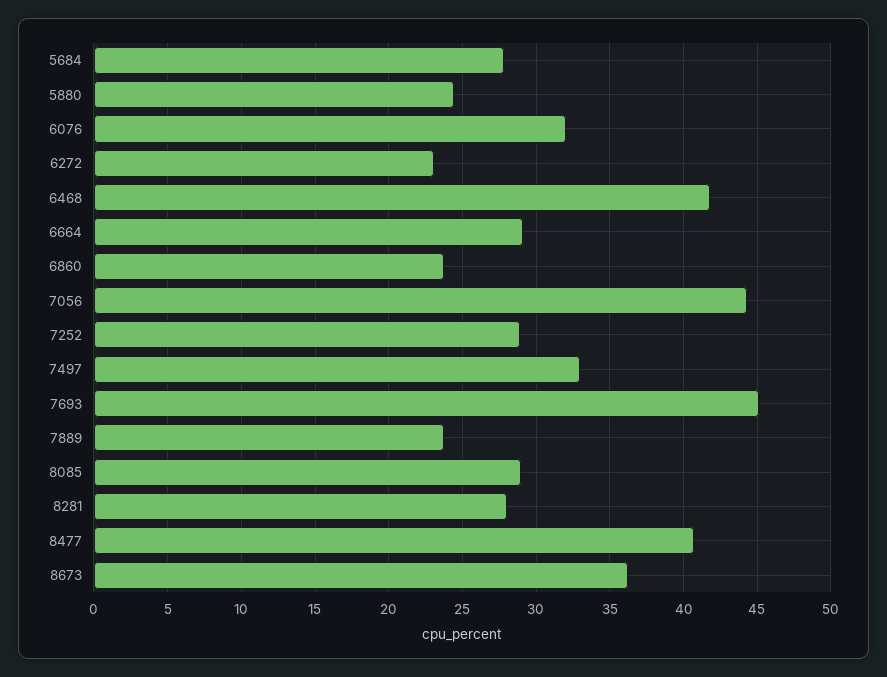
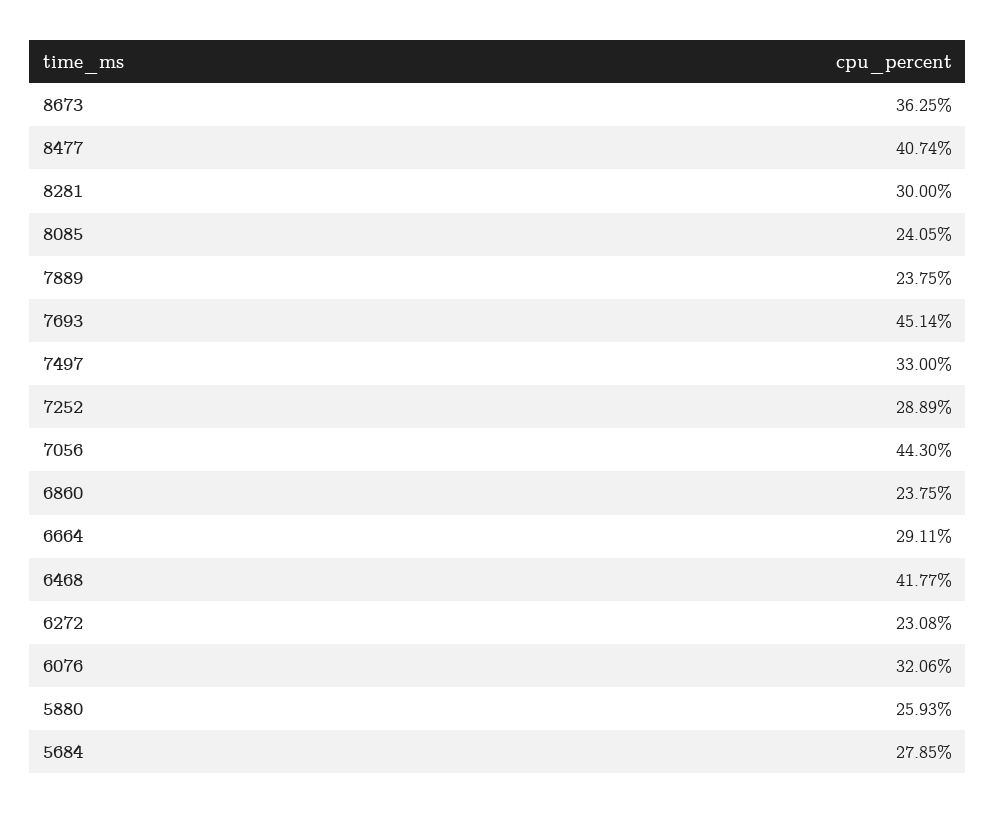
5880: 24.5 -> 25.93
8085: 29 -> 24.05
8281: 28 -> 30

